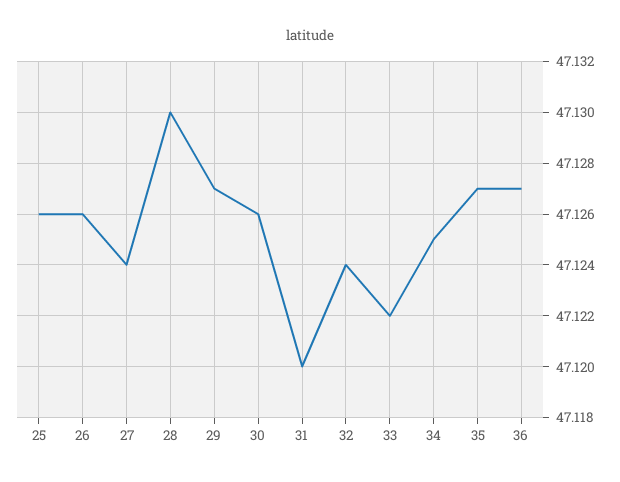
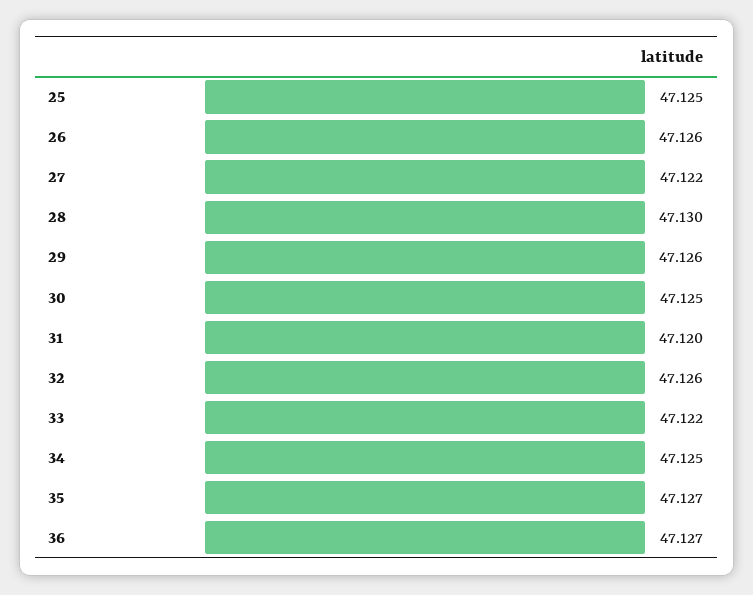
25: 47.126 -> 47.125
27: 47.124 -> 47.122
29: 47.127 -> 47.126
30: 47.126 -> 47.125
32: 47.124 -> 47.126

